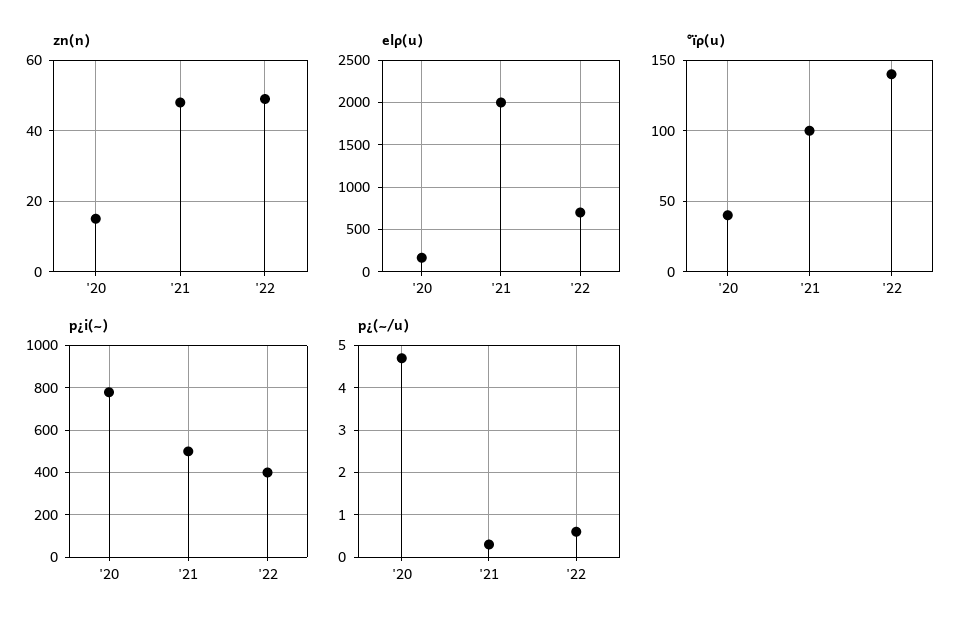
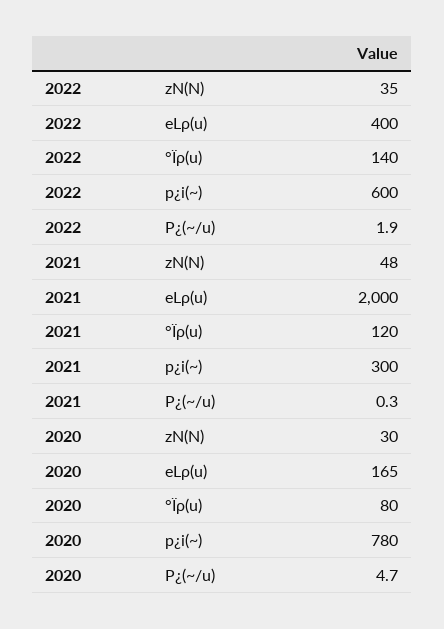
zn(n), '20: 15 -> 30
zn(n), '22: 50 -> 35
elρ(u), '22: 700 -> 400
°ïρ(u), '20: 40 -> 80
°ïρ(u), '21: 100 -> 120
p¿i(~), '21: 500 -> 300
p¿i(~), '22: 400 -> 600
p¿(~/u), '22: 0.5 -> 1.9

